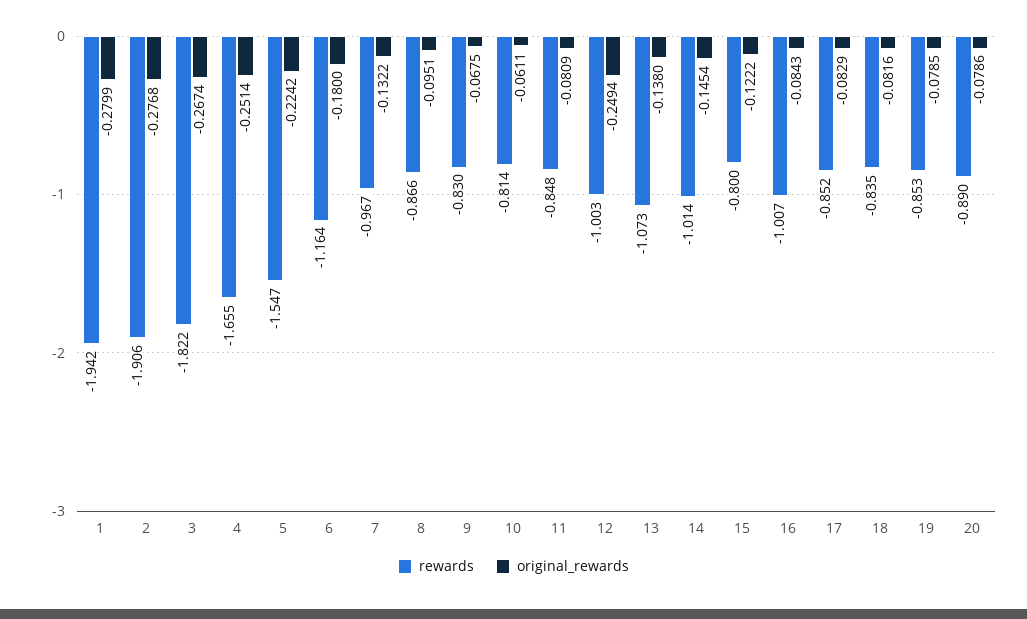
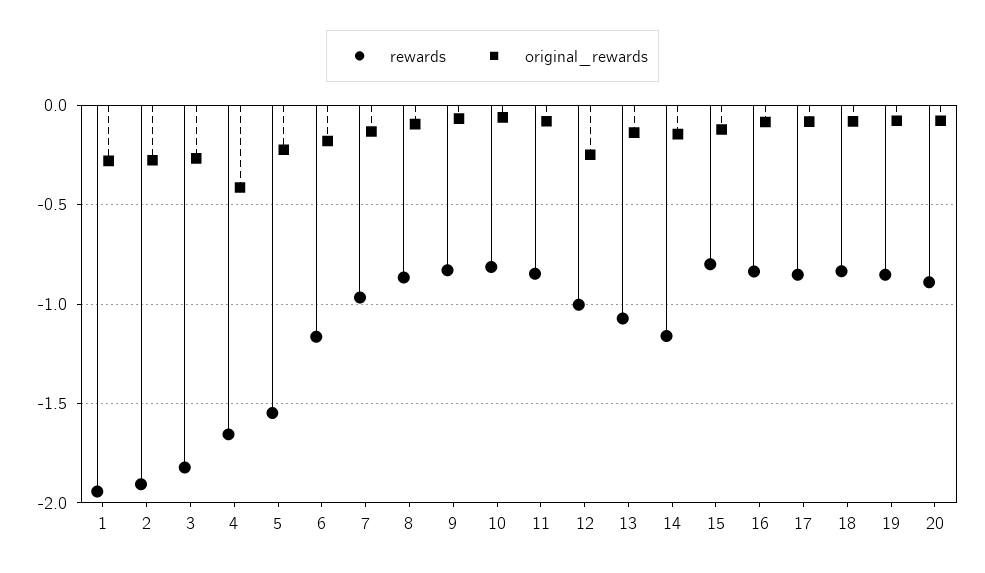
original_rewards, 4: -0.2514 -> -0.4
rewards, 14: -1.014 -> -1.15
rewards, 16: -1.007 -> -0.85

